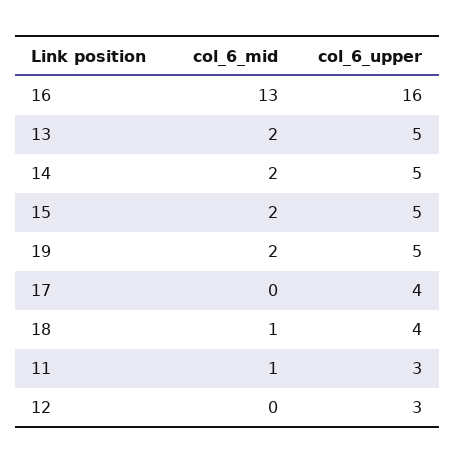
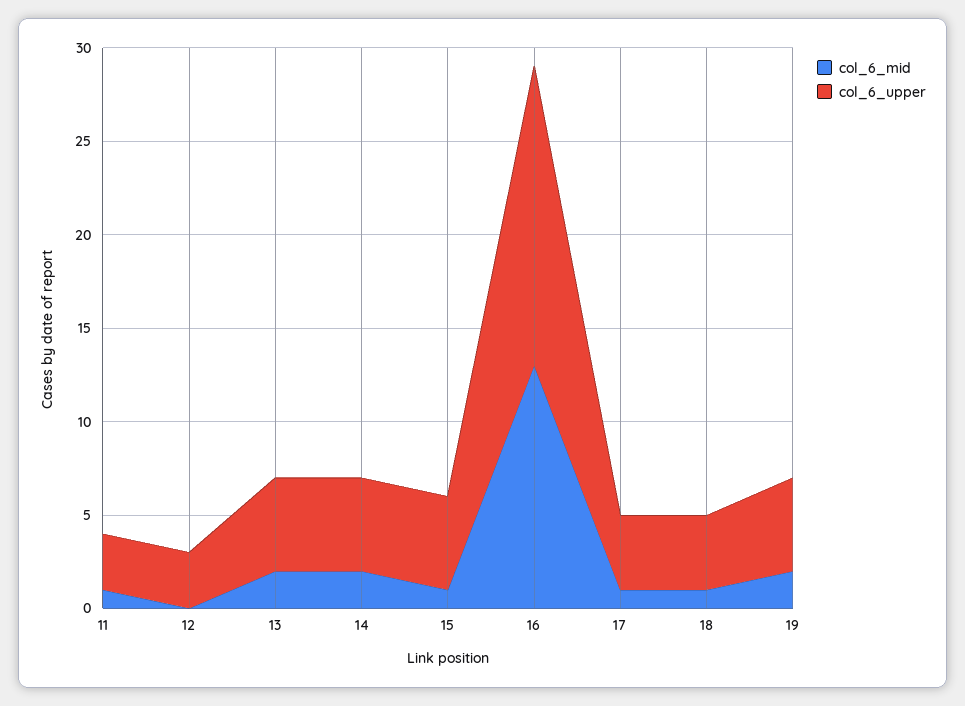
col_6_mid, 15: 2 -> 1
col_6_mid, 17: 0 -> 1

